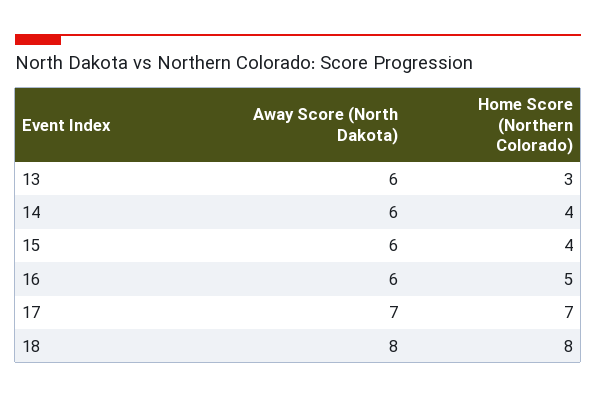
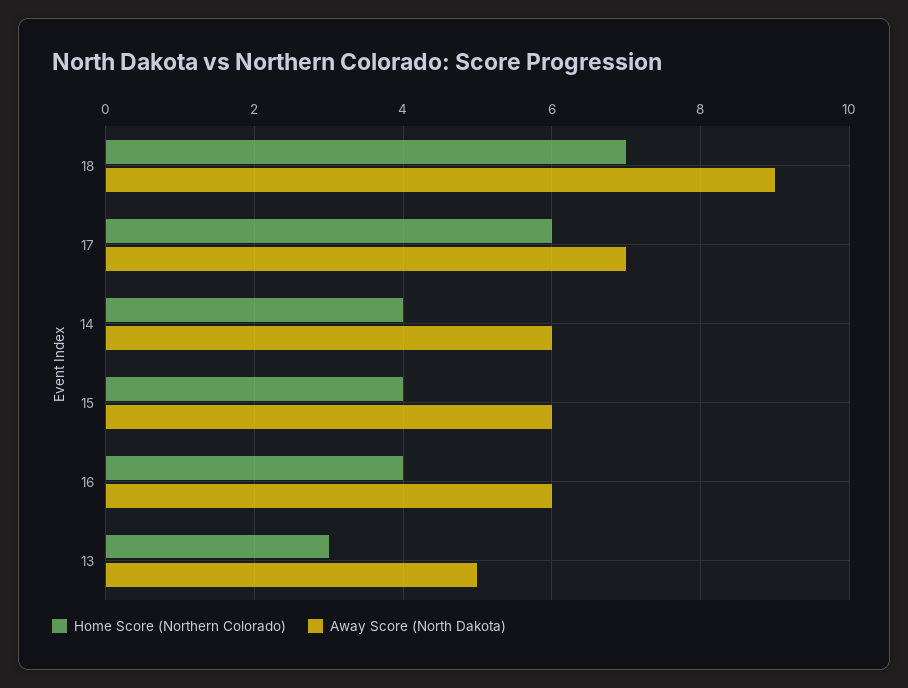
Away Score (North Dakota), 13: 6 -> 5
Home Score (Northern Colorado), 16: 5 -> 4
Home Score (Northern Colorado), 17: 7 -> 6
Away Score (North Dakota), 18: 8 -> 9
Home Score (Northern Colorado), 18: 8 -> 7

